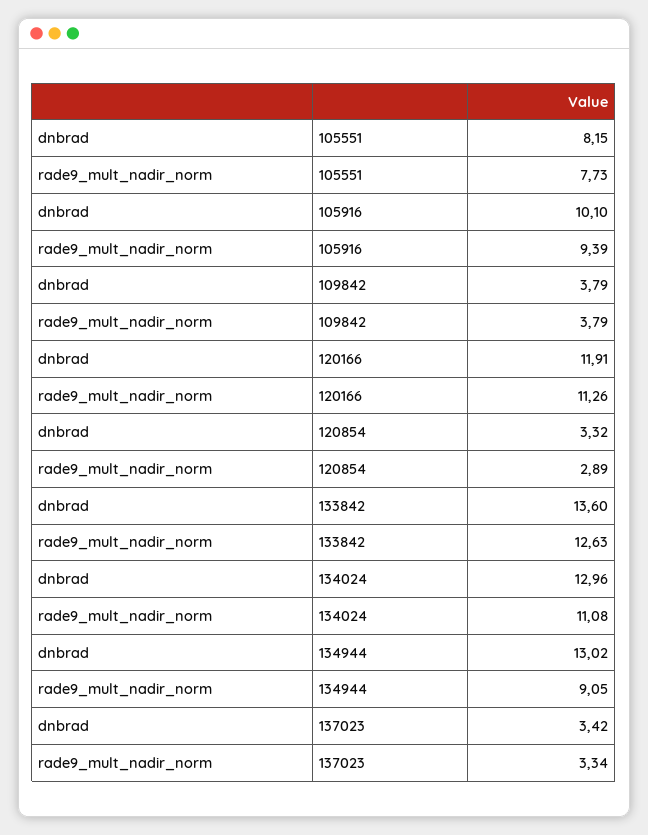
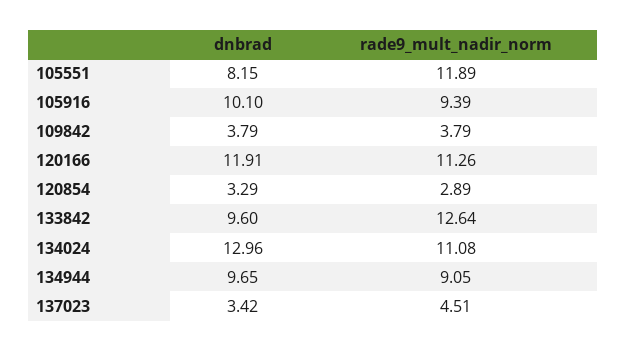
rade9_mult_nadir_norm, 105551: 7.73 -> 11.89
dnbrad, 120854: 3.32 -> 3.29
dnbrad, 133842: 13.6 -> 9.6
rade9_mult_nadir_norm, 133842: 12.63 -> 12.64
dnbrad, 134944: 13.02 -> 9.65
rade9_mult_nadir_norm, 137023: 3.34 -> 4.51

